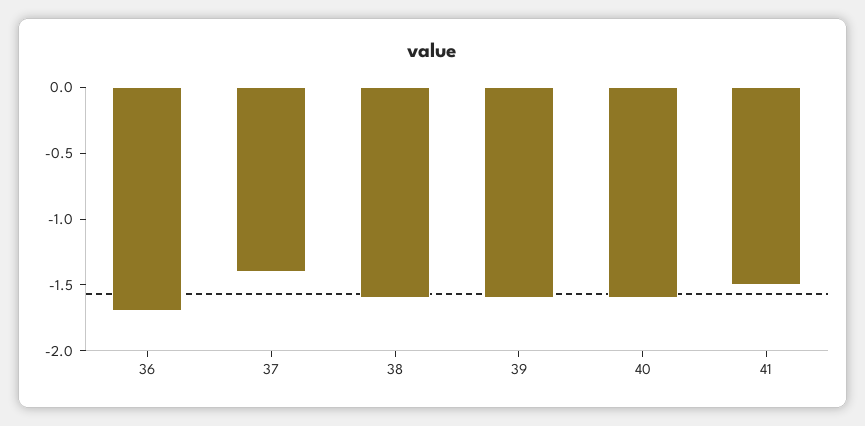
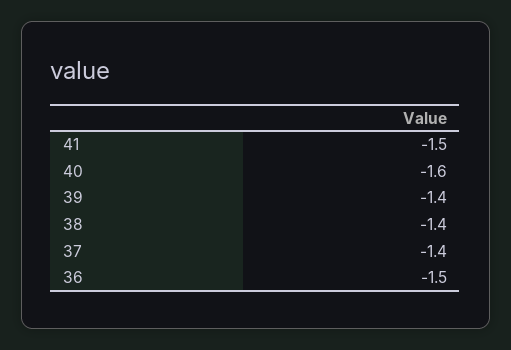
36: -1.7 -> -1.5
38: -1.6 -> -1.4
39: -1.6 -> -1.4

